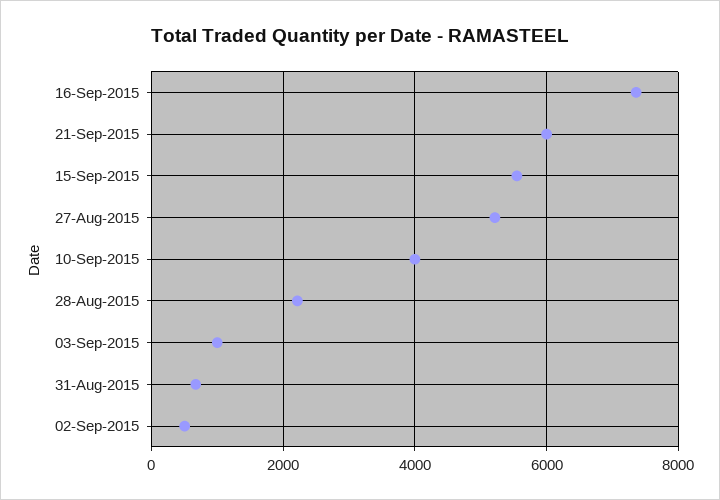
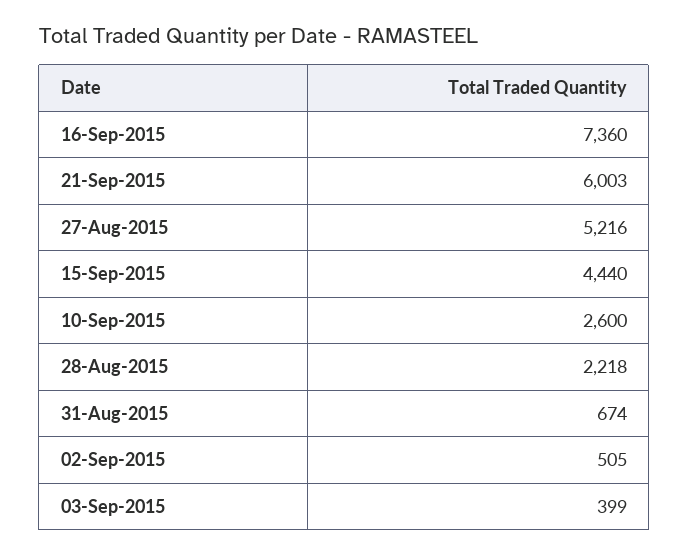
15-Sep-2015: 5600 -> 4440
10-Sep-2015: 4000 -> 2600
03-Sep-2015: 1000 -> 399

